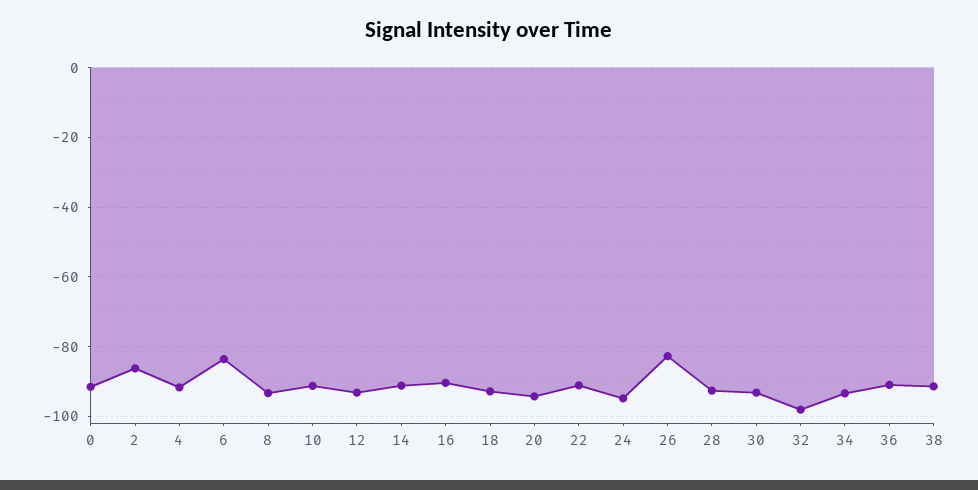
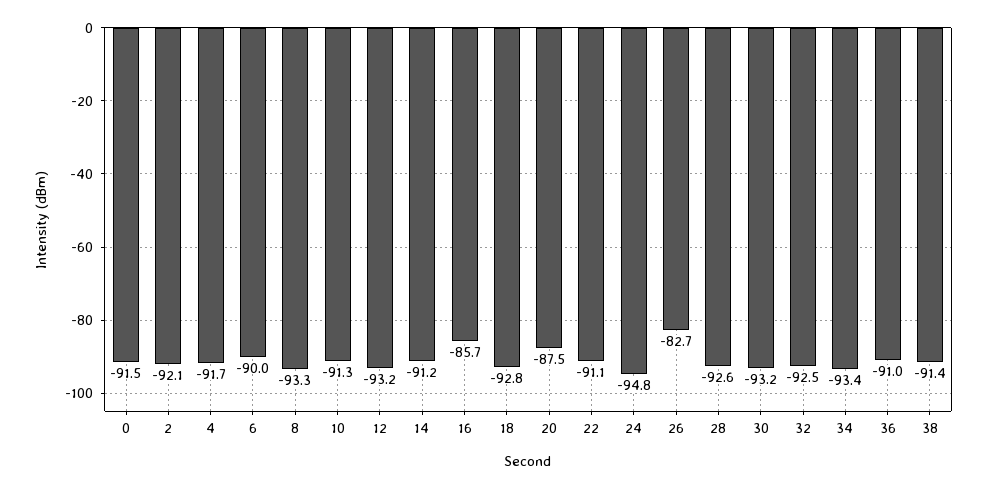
2: -86 -> -92.1
6: -84 -> -90
16: -90 -> -85.7
20: -94 -> -87.5
32: -98 -> -92.5

